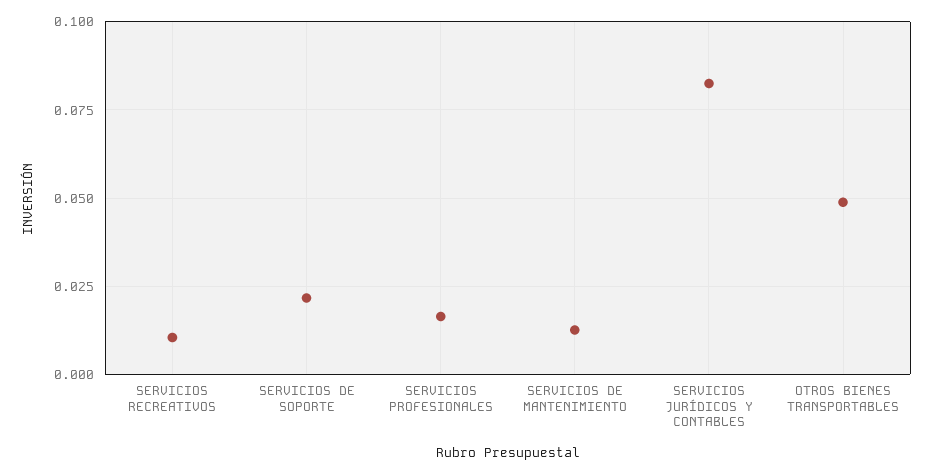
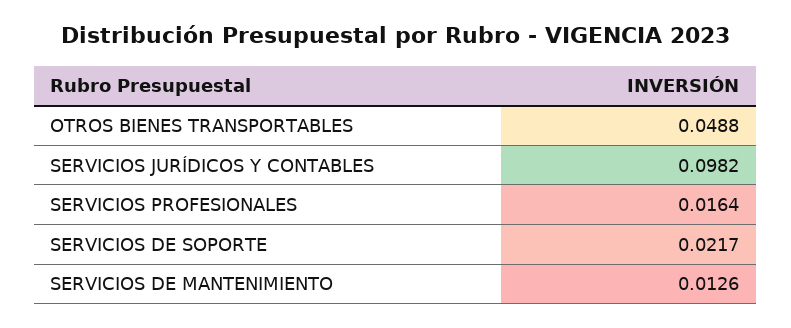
SERVICIOS RECREATIVOS: 0.01 -> none
SERVICIOS JURÍDICOS Y CONTABLES: 0.0825 -> 0.0982

